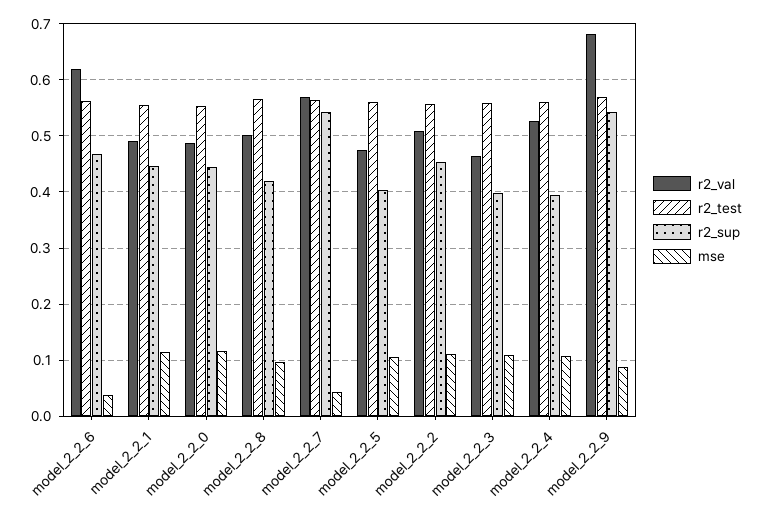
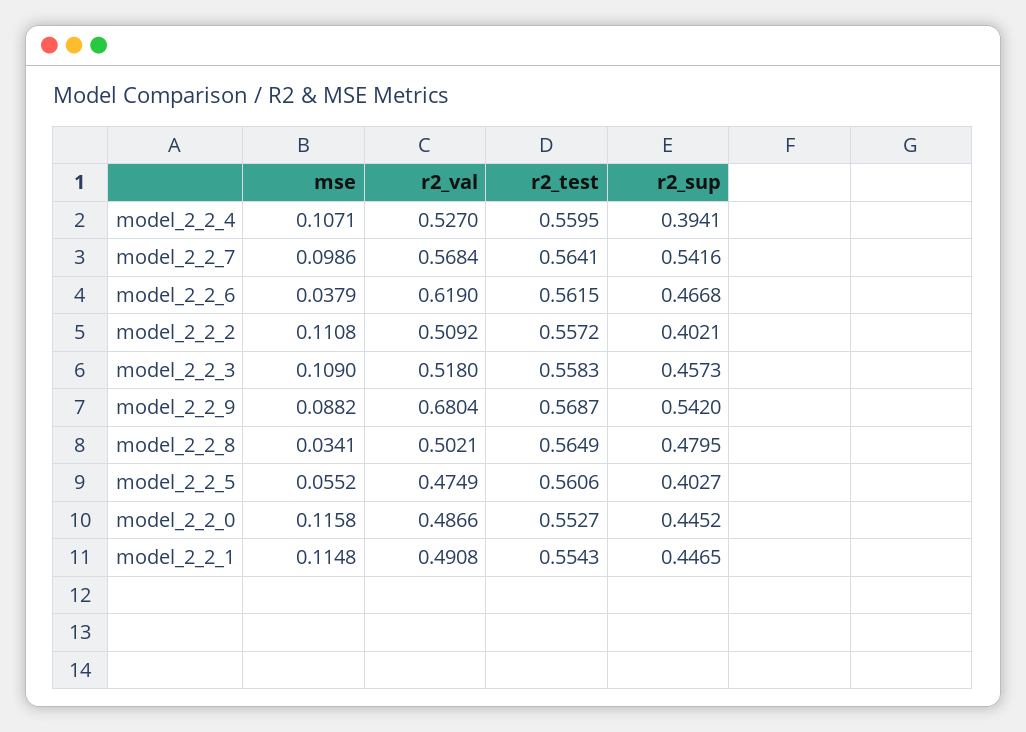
r2_sup, model_2_2_8: 0.42 -> 0.4795
mse, model_2_2_8: 0.1 -> 0.0341
mse, model_2_2_7: 0.04 -> 0.0986
mse, model_2_2_5: 0.1 -> 0.0552
r2_sup, model_2_2_2: 0.46 -> 0.4021
r2_val, model_2_2_3: 0.46 -> 0.518
r2_sup, model_2_2_3: 0.4 -> 0.4573

